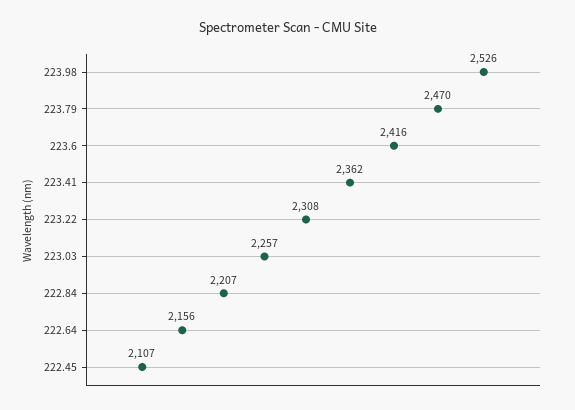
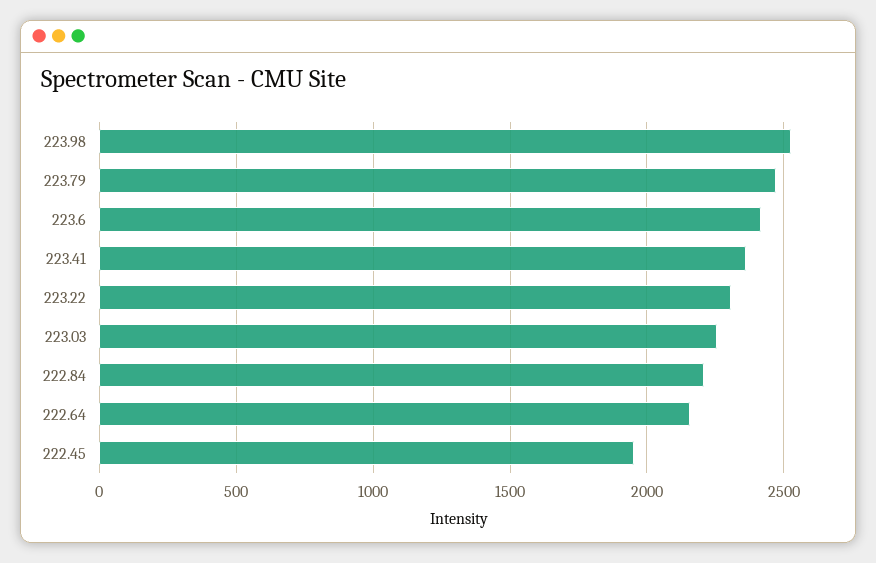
222.45: 2107 -> 1950

